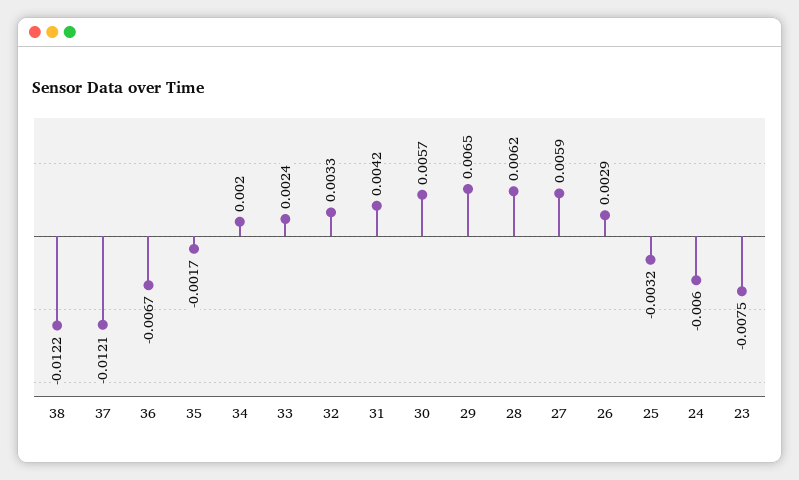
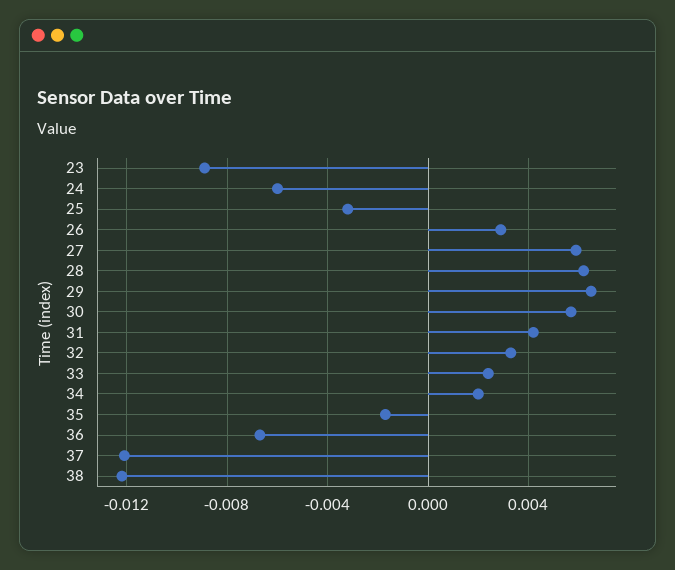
23: -0.0075 -> -0.009

